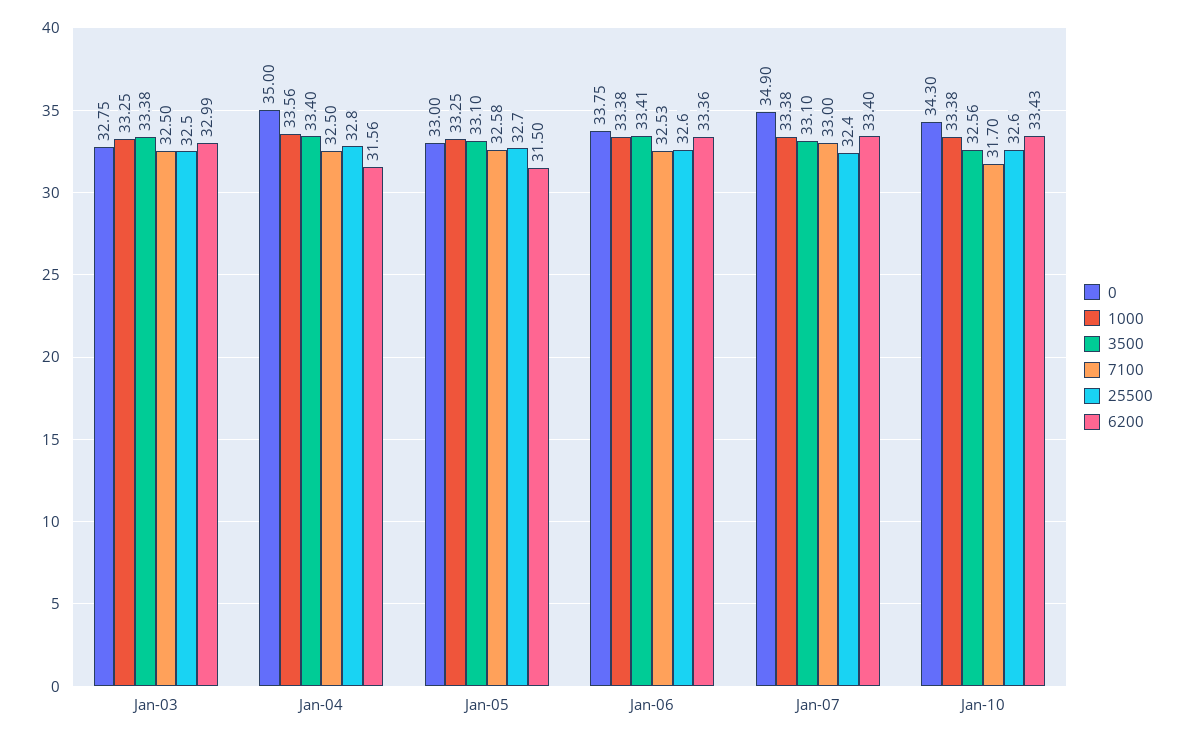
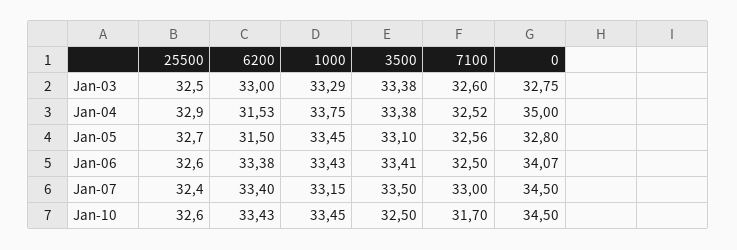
1000, Jan-03: 33.25 -> 33.29
7100, Jan-03: 32.5 -> 32.6
6200, Jan-03: 32.99 -> 33
1000, Jan-04: 33.56 -> 33.75
3500, Jan-04: 33.4 -> 33.38
7100, Jan-04: 32.5 -> 32.52
25500, Jan-04: 32.8 -> 32.9
6200, Jan-04: 31.56 -> 31.53
0, Jan-05: 33 -> 32.8
1000, Jan-05: 33.25 -> 33.45
7100, Jan-05: 32.58 -> 32.56
0, Jan-06: 33.75 -> 34.07
1000, Jan-06: 33.38 -> 33.43
7100, Jan-06: 32.53 -> 32.5
6200, Jan-06: 33.36 -> 33.38
0, Jan-07: 34.9 -> 34.5
1000, Jan-07: 33.38 -> 33.15
3500, Jan-07: 33.1 -> 33.5
0, Jan-10: 34.3 -> 34.5
1000, Jan-10: 33.38 -> 33.45
3500, Jan-10: 32.56 -> 32.5

